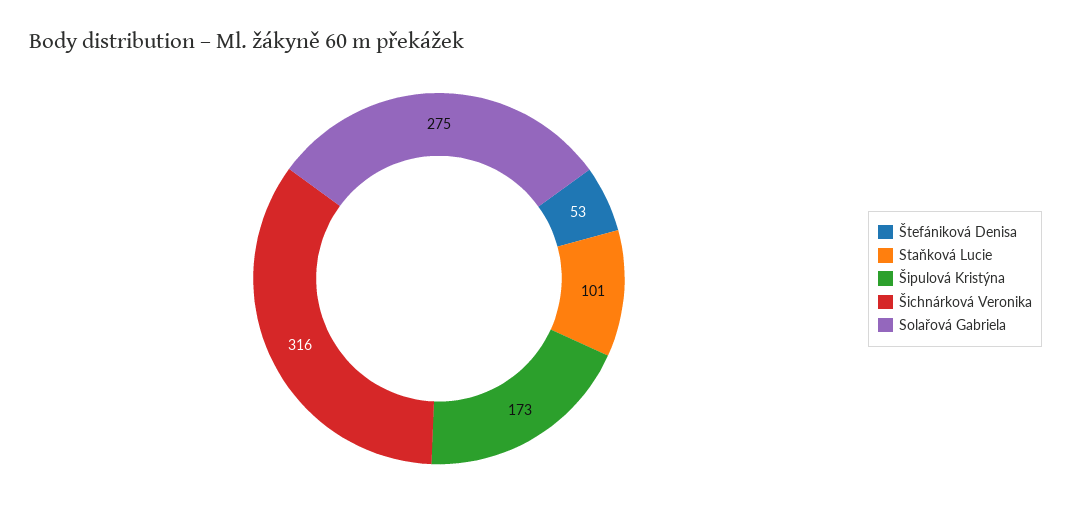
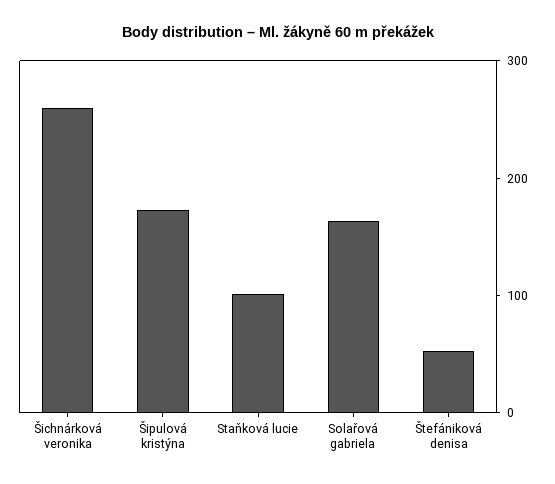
Šichnárková Veronika: 316 -> 260
Solařová Gabriela: 275 -> 160

